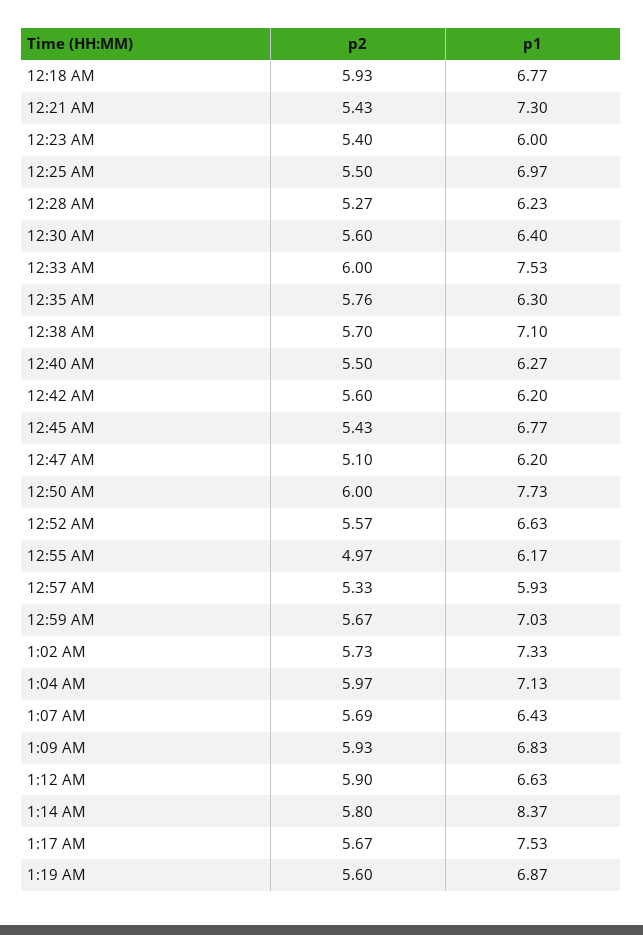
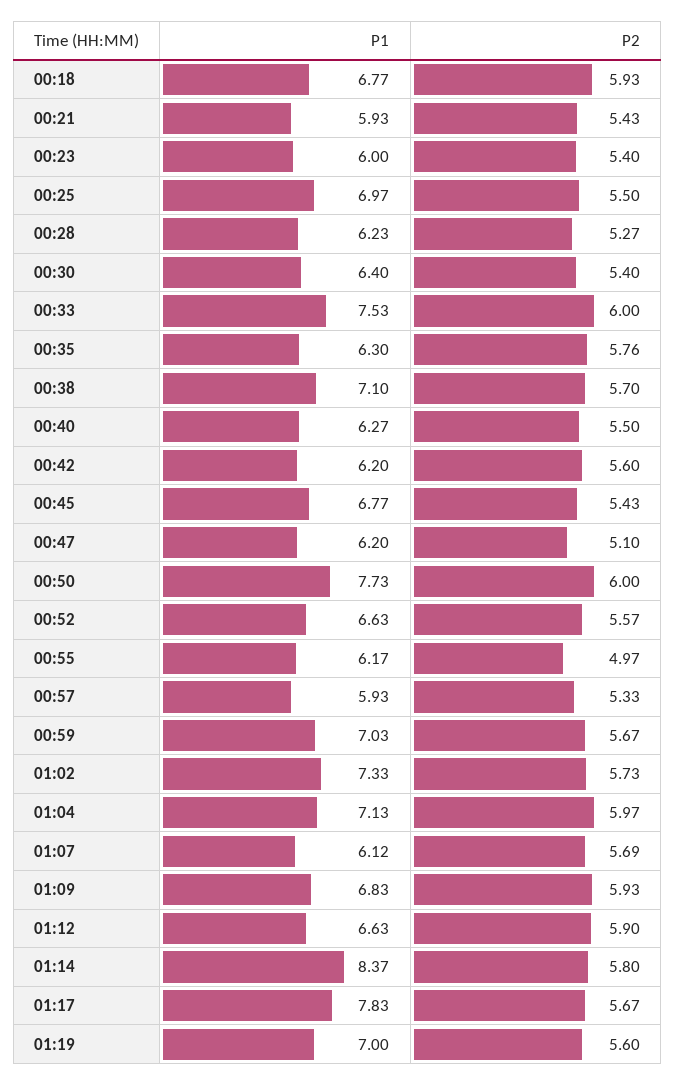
p1, 12:21 AM: 7.3 -> 5.93
p2, 12:30 AM: 5.6 -> 5.4
p1, 1:07 AM: 6.43 -> 6.12
p1, 1:17 AM: 7.53 -> 7.83
p1, 1:19 AM: 6.87 -> 7

